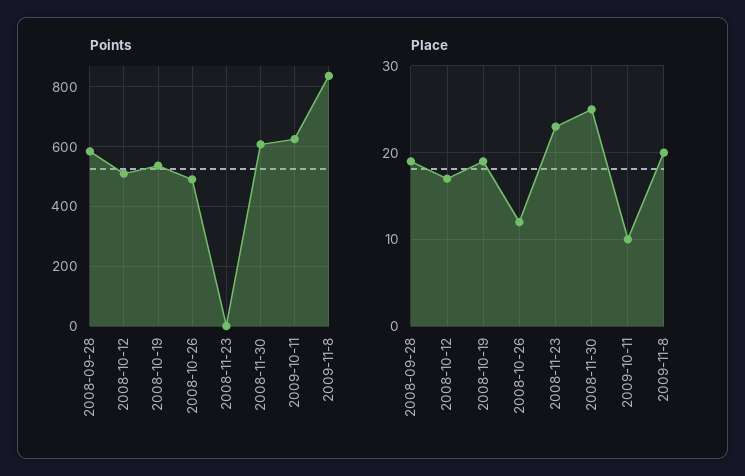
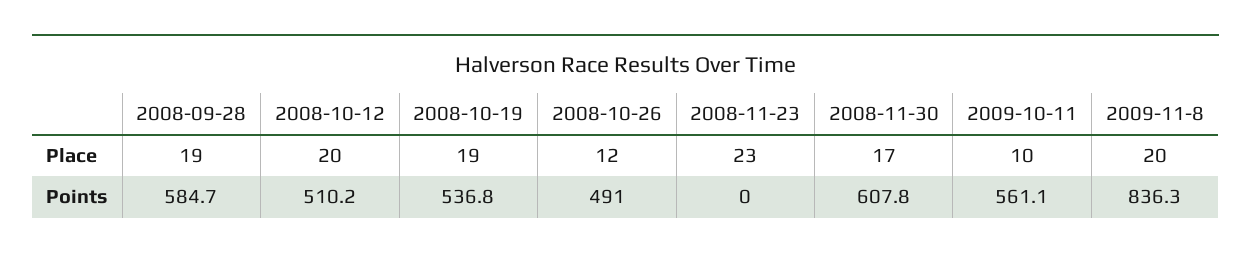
Points, 2009-10-11: 625 -> 561.1
Place, 2008-10-12: 17 -> 20
Place, 2008-11-30: 25 -> 17

